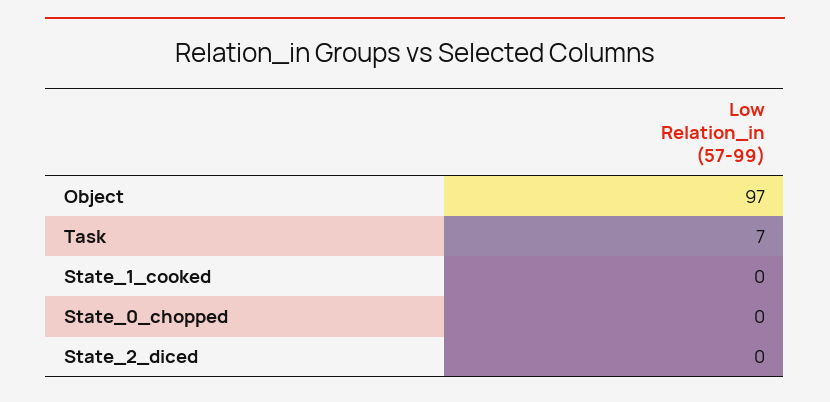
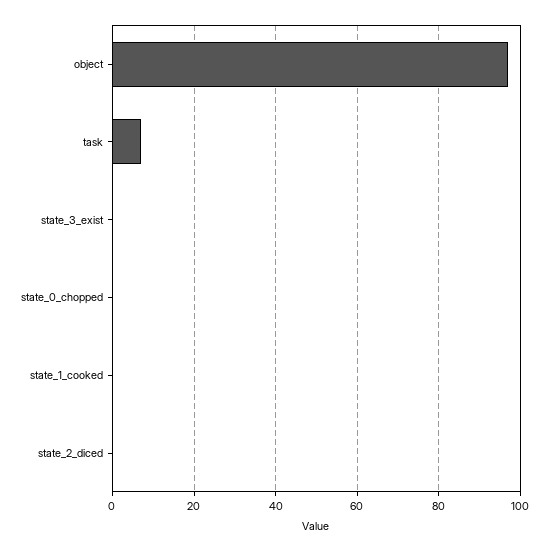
state_3_exist: none -> 0

